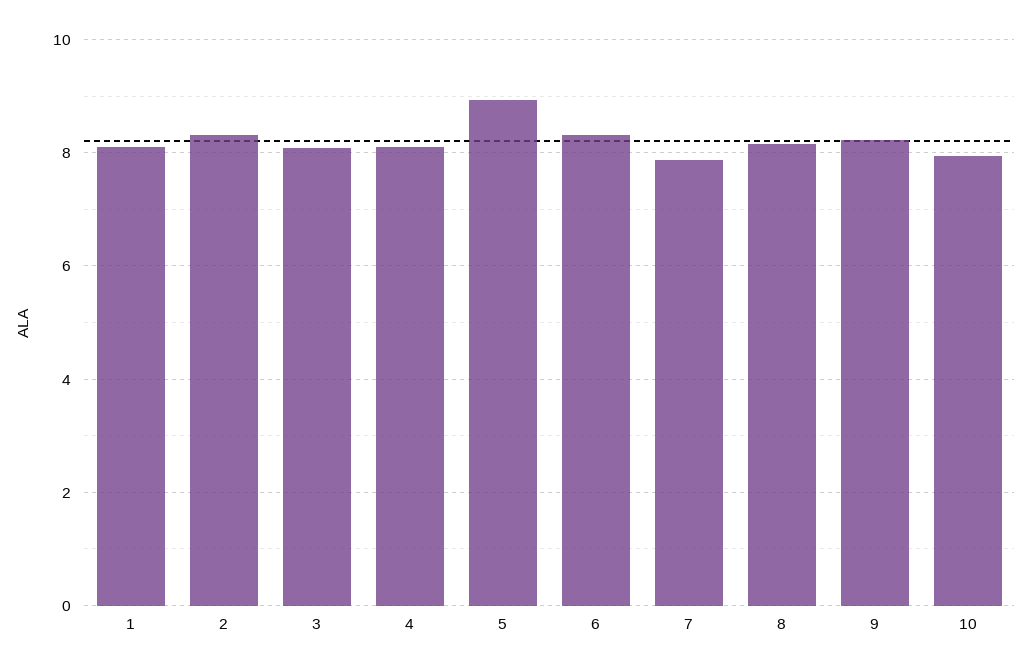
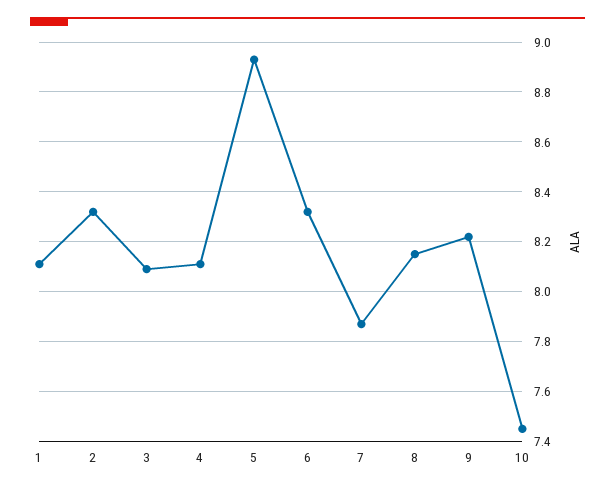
10: 8 -> 7.45

